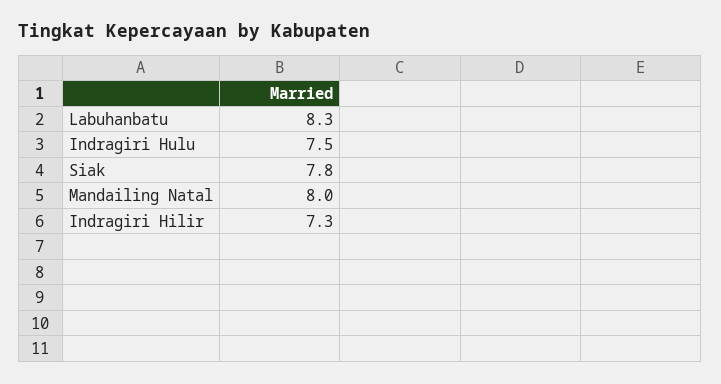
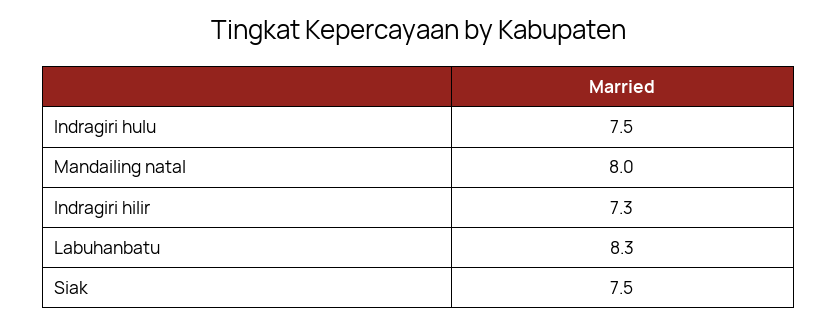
Siak: 7.8 -> 7.5

